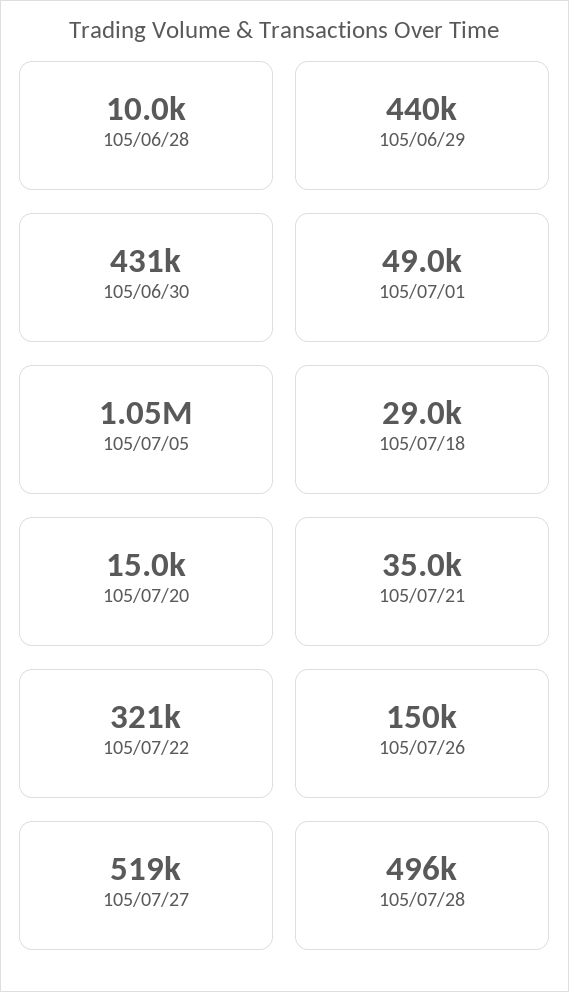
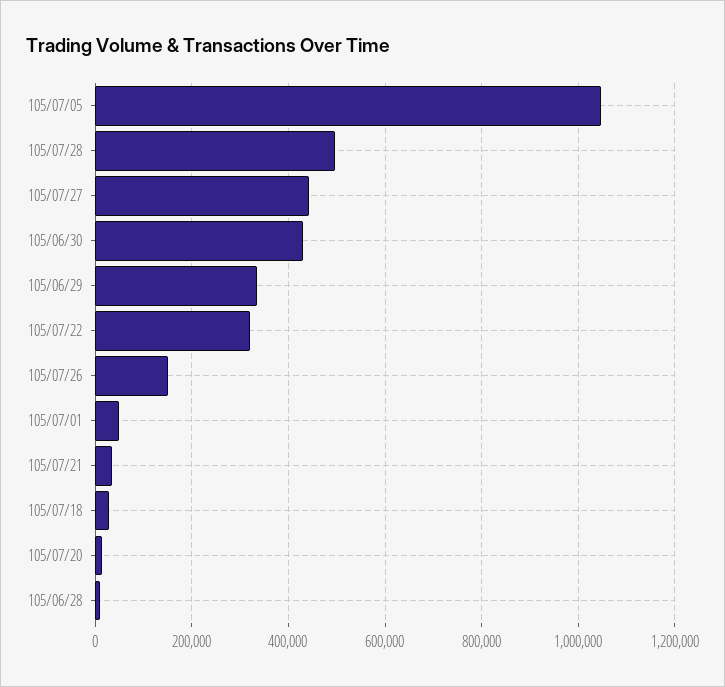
105/06/29: 440000 -> 340000
105/07/27: 519000 -> 440000

